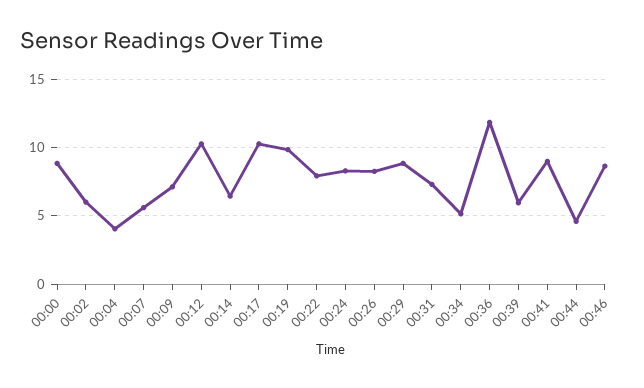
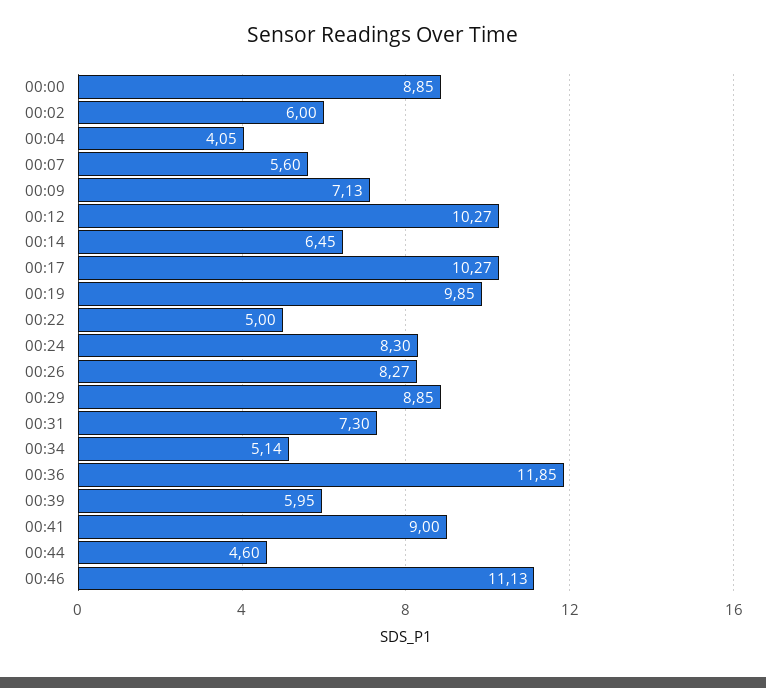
00:22: 8 -> 5
00:46: 8.5 -> 11.13

